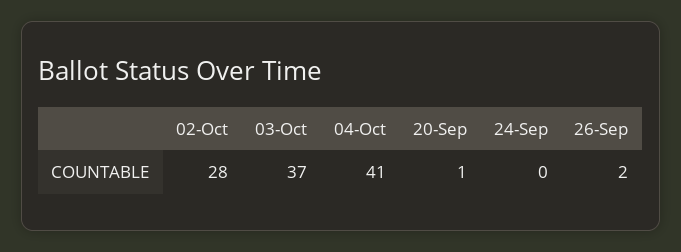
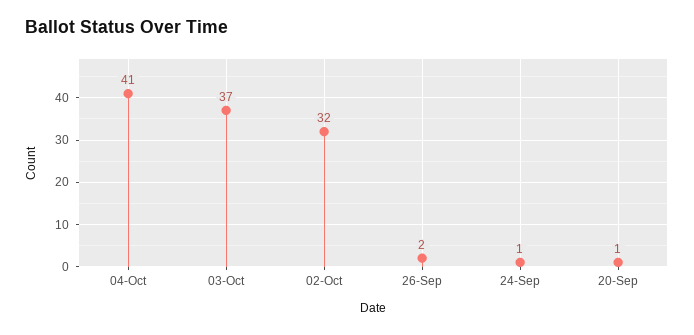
02-Oct: 28 -> 32
24-Sep: 0 -> 1

